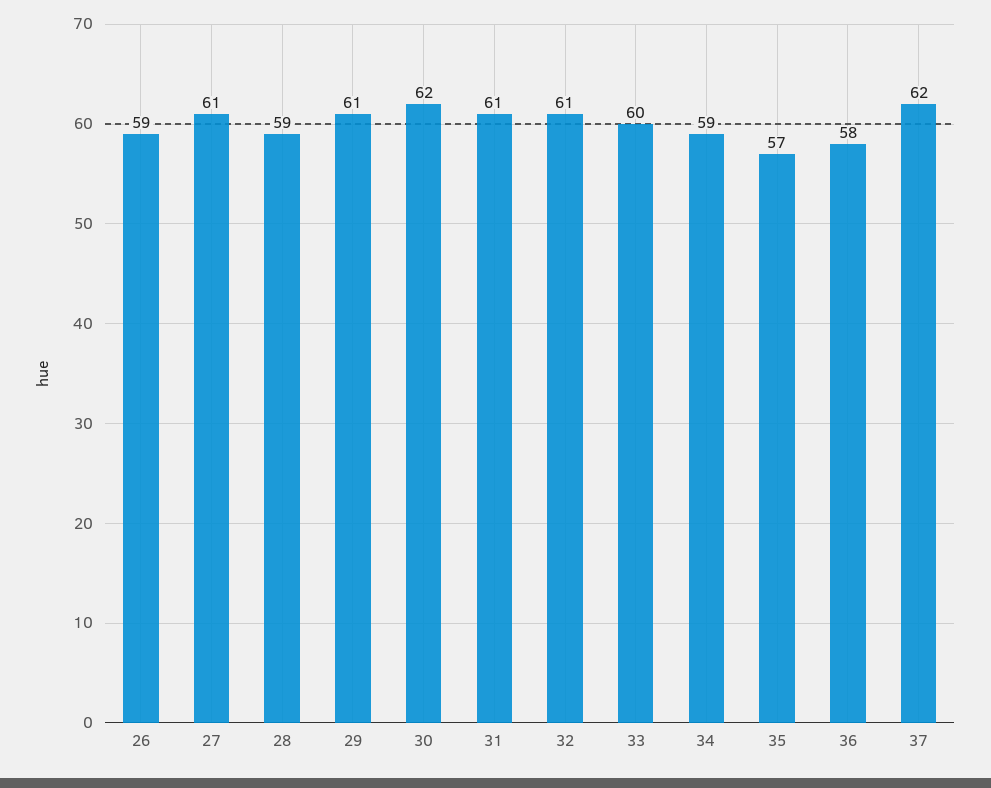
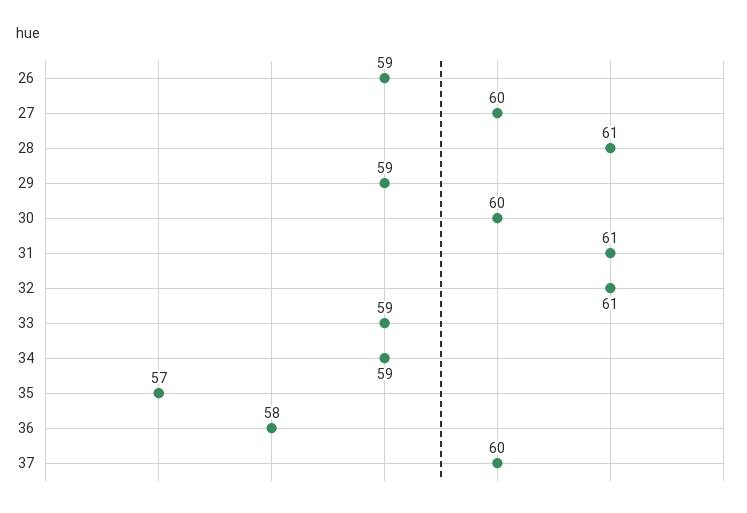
27: 61 -> 60
28: 59 -> 61
29: 61 -> 59
30: 62 -> 60
33: 60 -> 59
37: 62 -> 60

